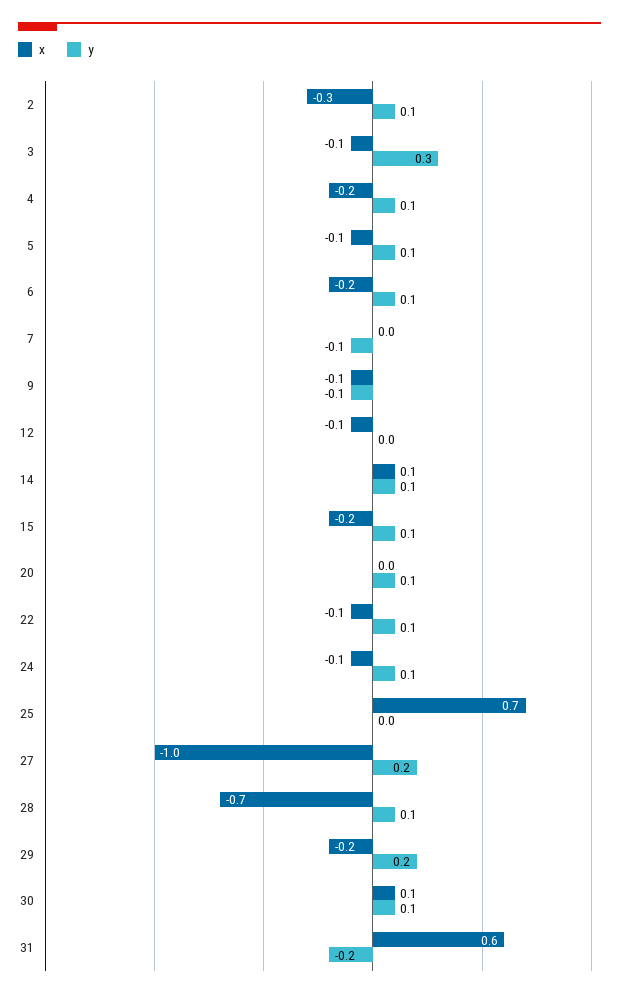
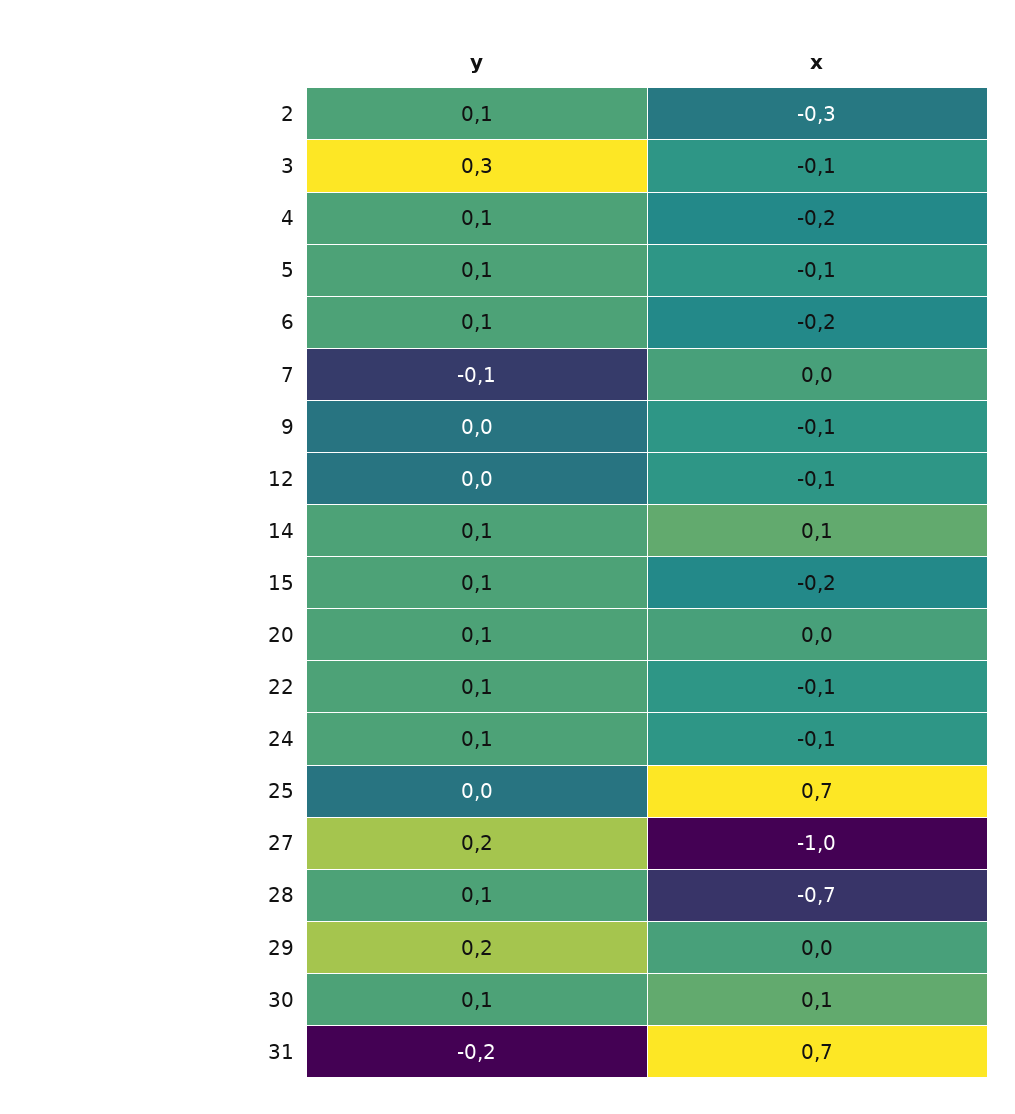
y, 9: -0.1 -> 0
x, 29: -0.2 -> 0
x, 31: 0.6 -> 0.7

